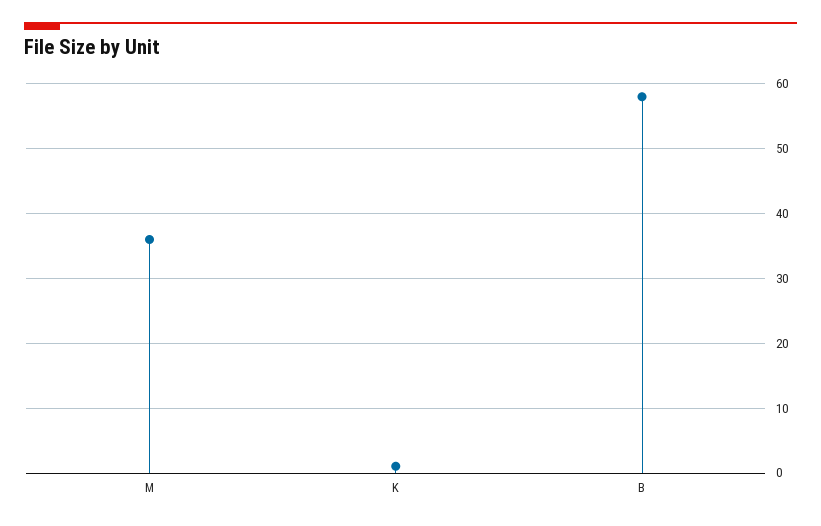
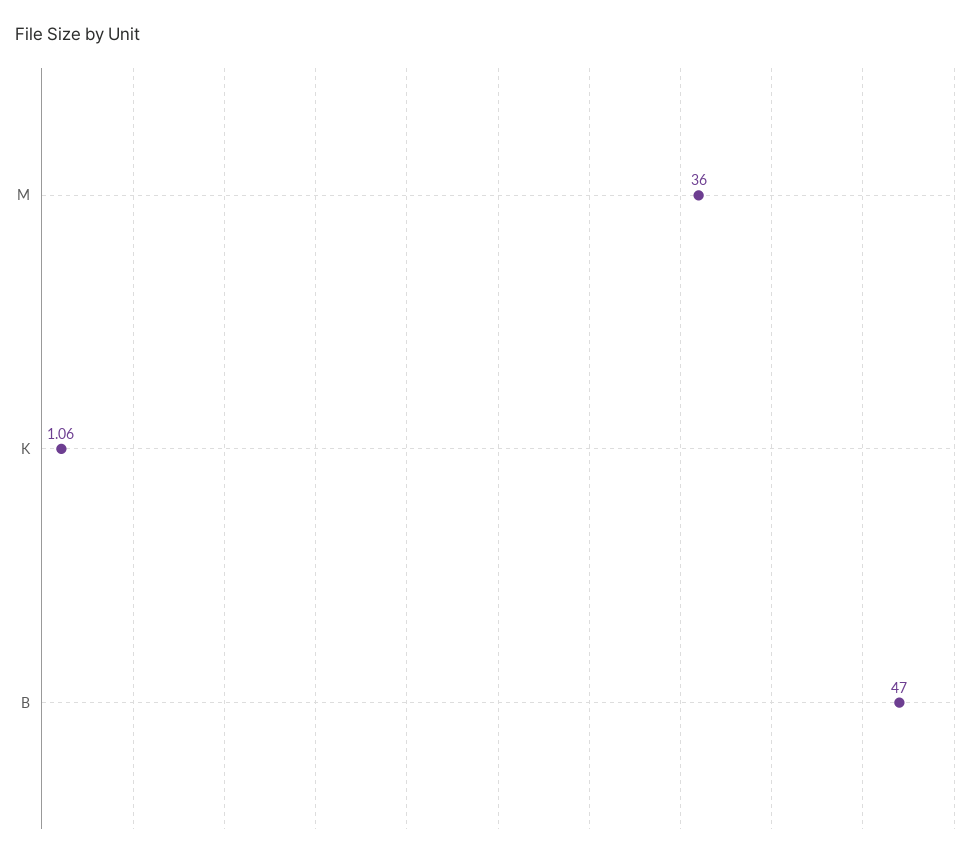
B: 58 -> 47

